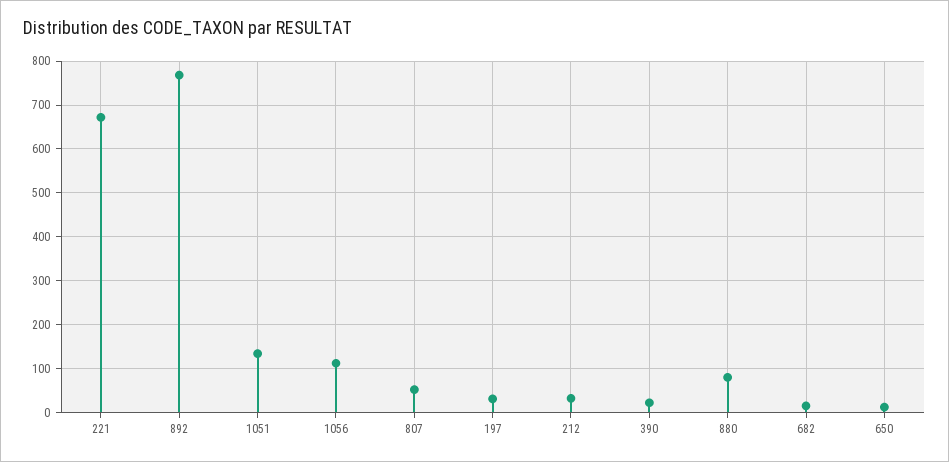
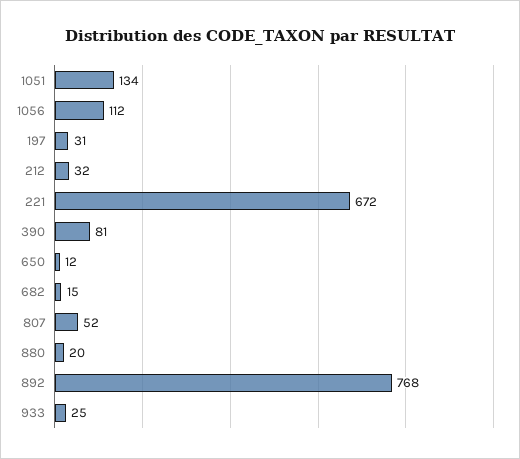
390: 20 -> 81
880: 80 -> 20
933: none -> 25

